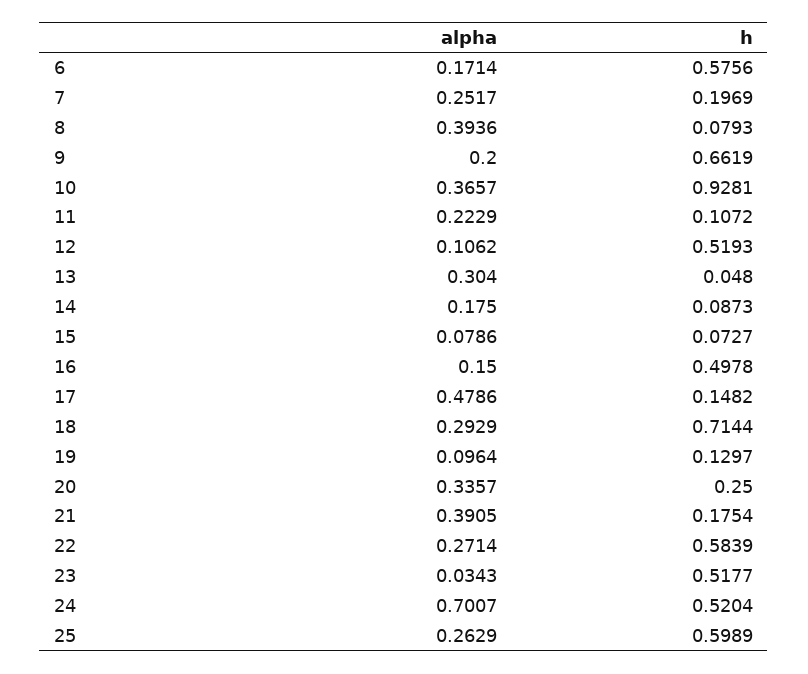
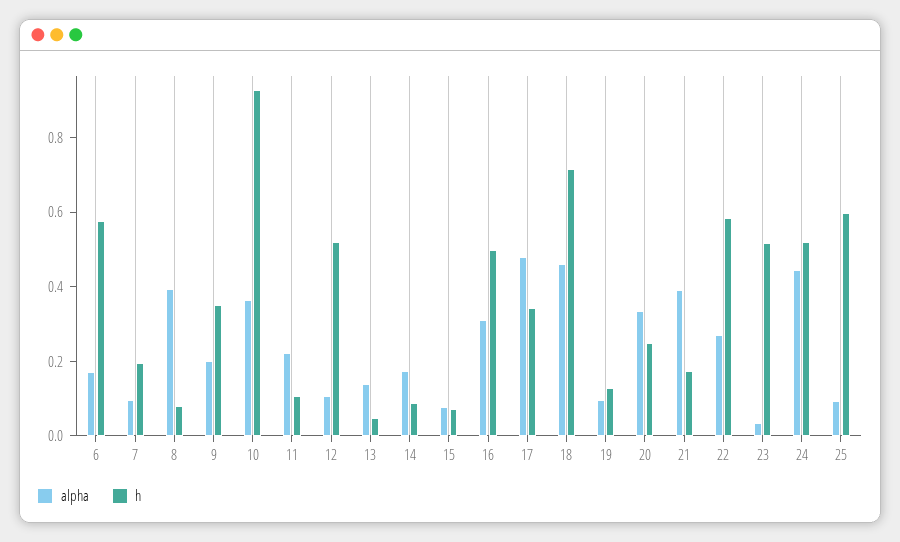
alpha, 7: 0.2517 -> 0.1
h, 9: 0.6619 -> 0.35
alpha, 13: 0.304 -> 0.15
alpha, 16: 0.15 -> 0.3
h, 17: 0.1482 -> 0.35
alpha, 18: 0.2929 -> 0.45
alpha, 24: 0.7007 -> 0.45
alpha, 25: 0.2629 -> 0.1

